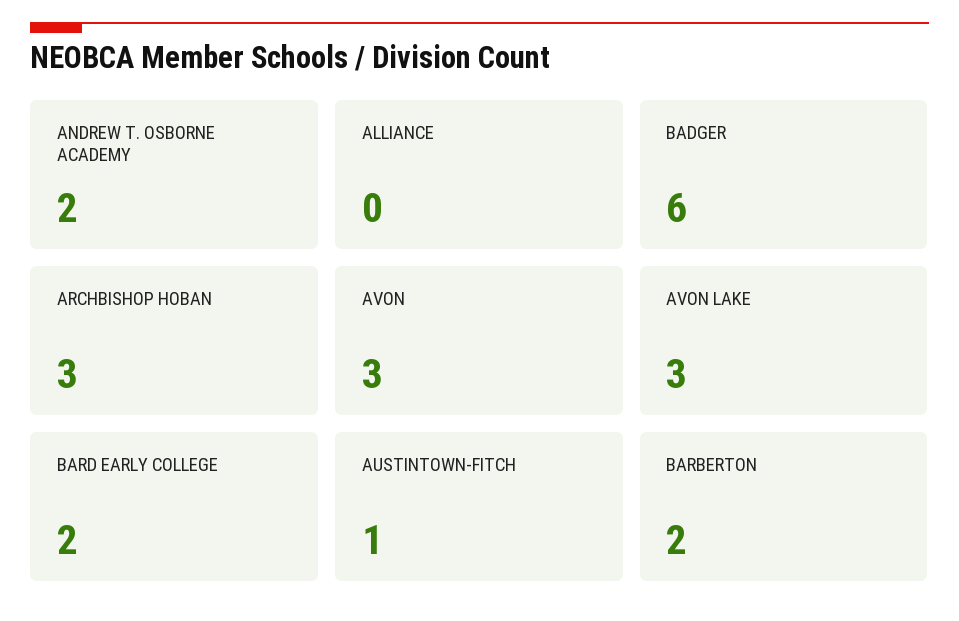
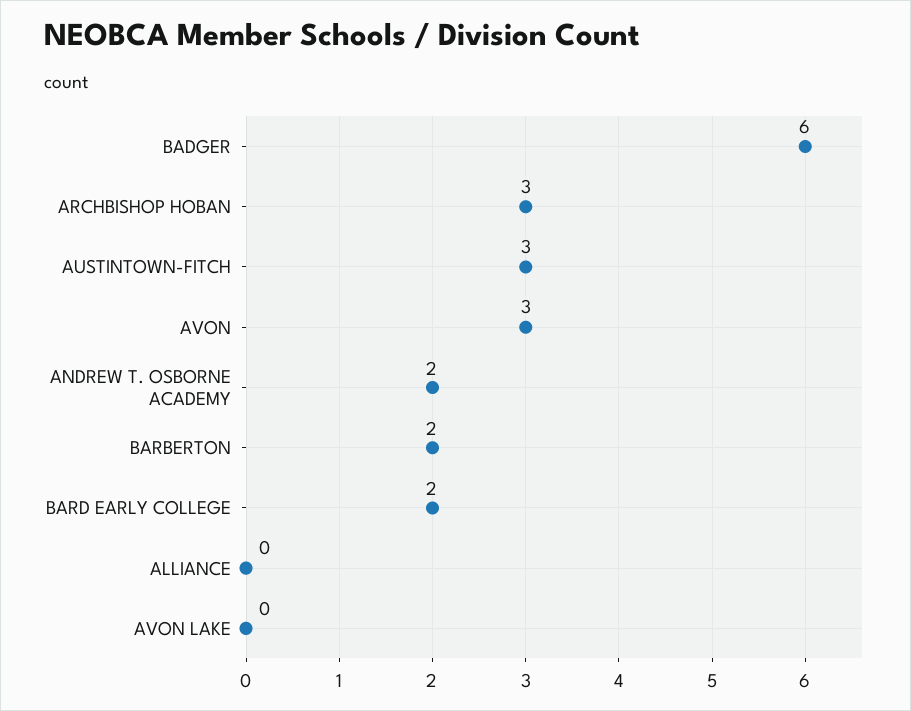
AVON LAKE: 3 -> 0
AUSTINTOWN-FITCH: 1 -> 3

